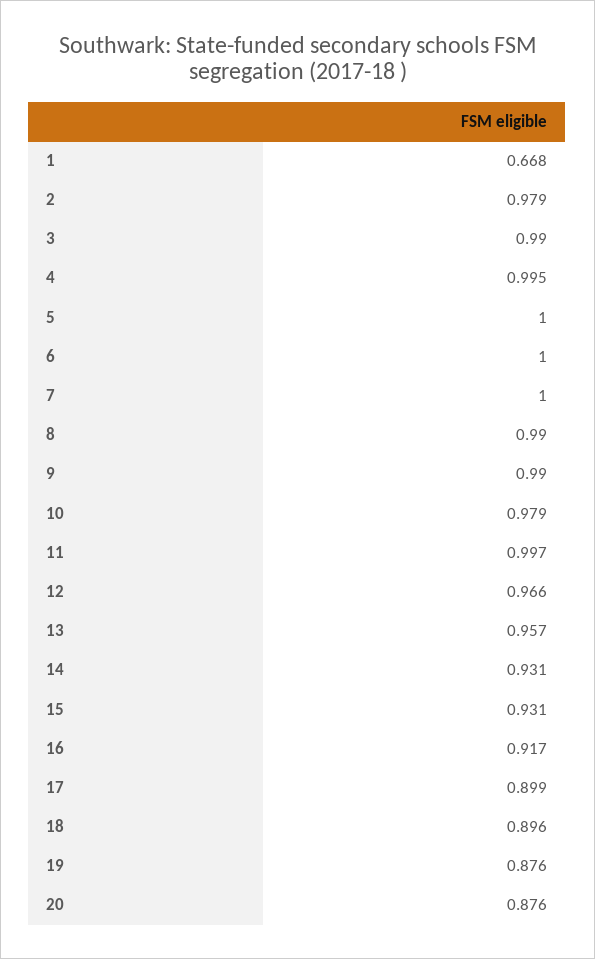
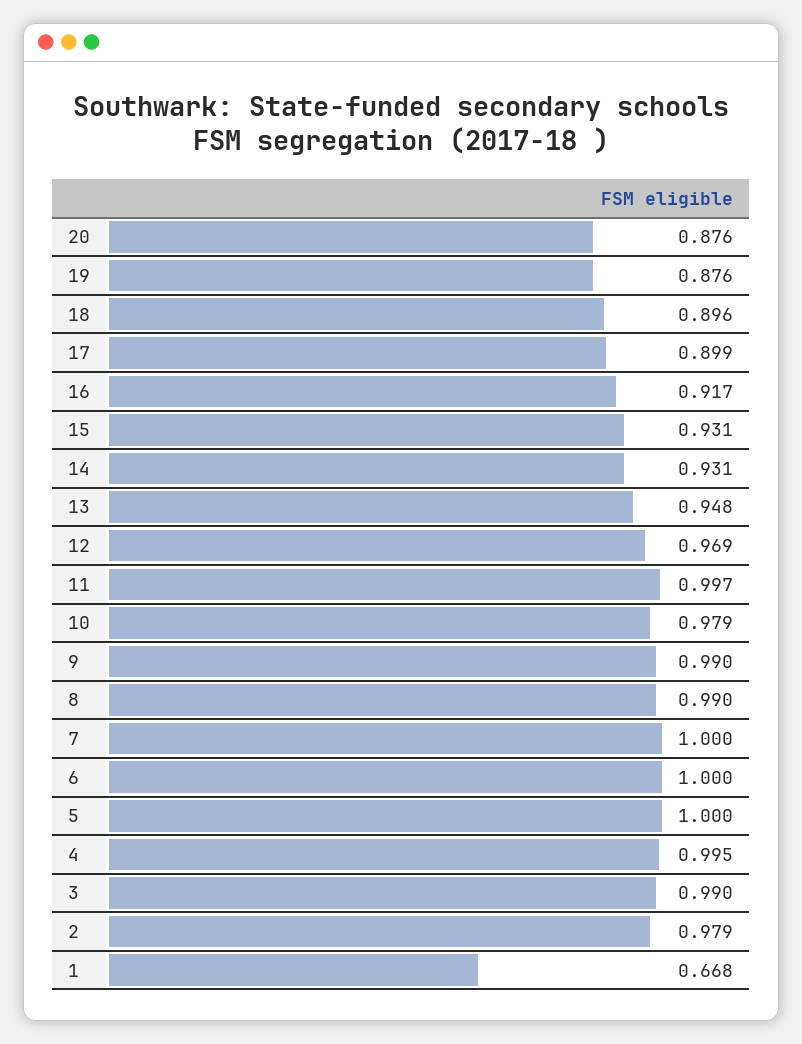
12: 0.966 -> 0.969
13: 0.957 -> 0.948

